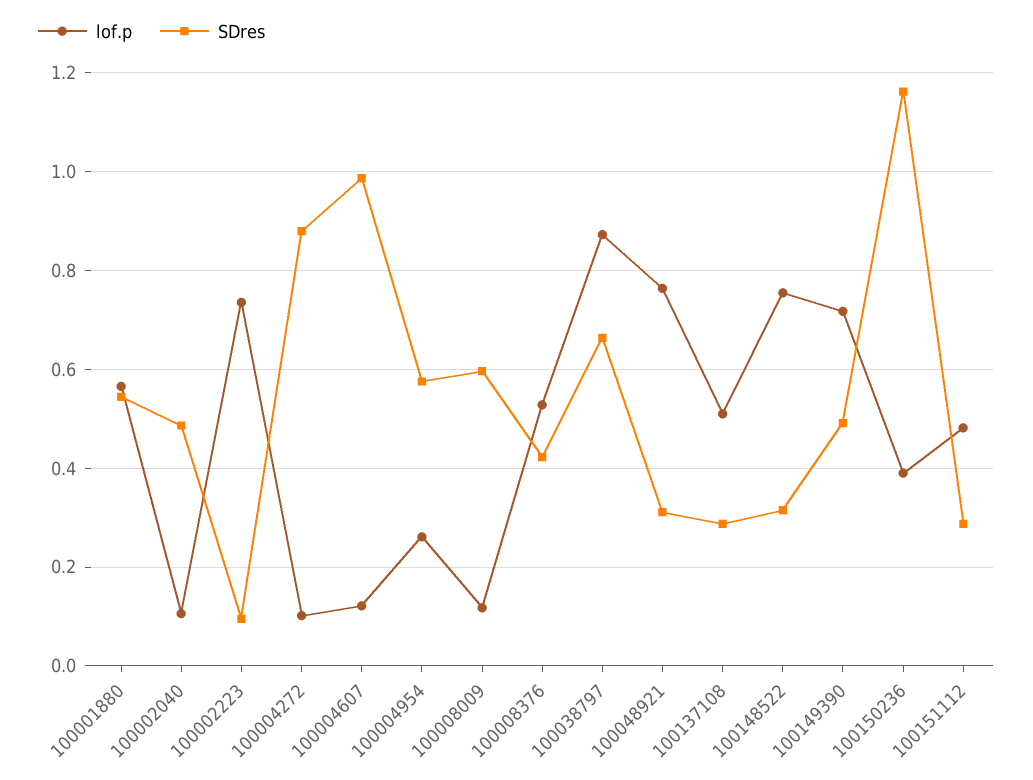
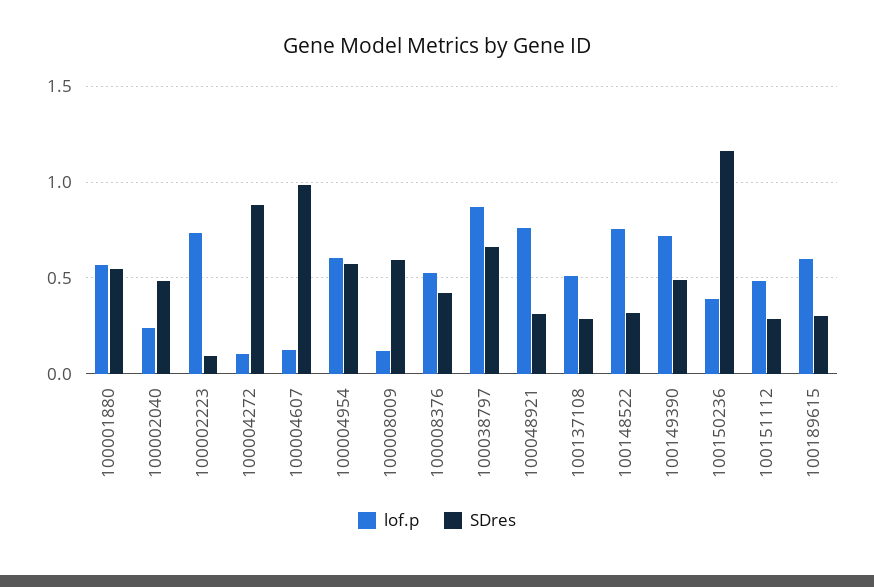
lof.p, 100002040: 0.1 -> 0.25
lof.p, 100004954: 0.26 -> 0.6
lof.p, 100189615: none -> 0.6
SDres, 100189615: none -> 0.3

